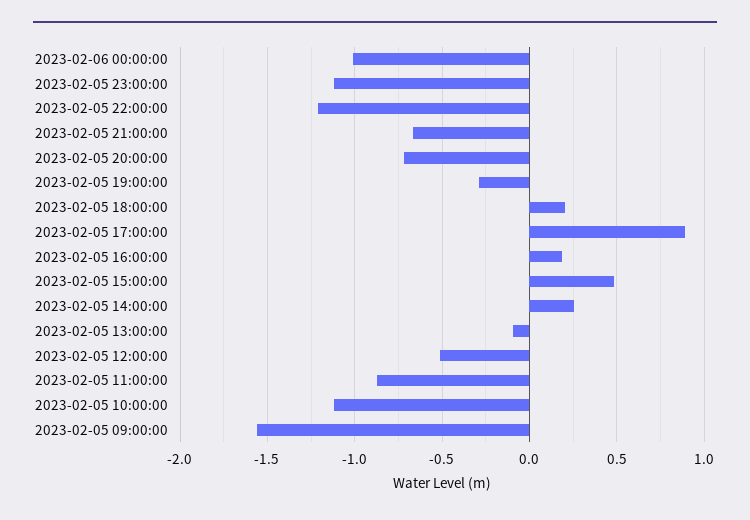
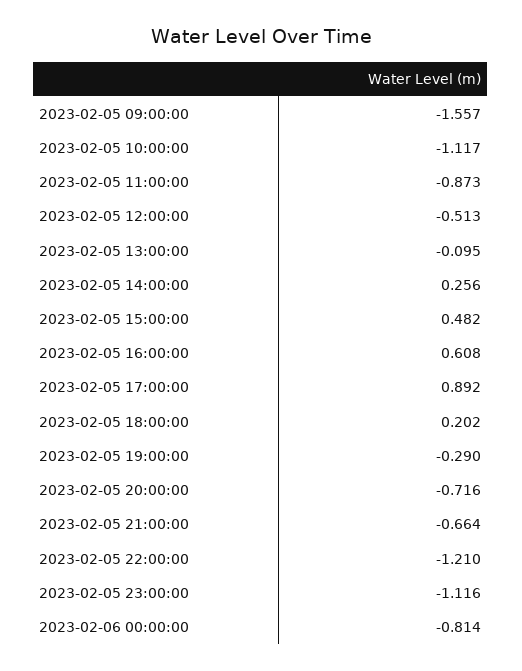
2023-02-06 00:00:00: -1 -> -0.814
2023-02-05 16:00:00: 0.2 -> 0.608

